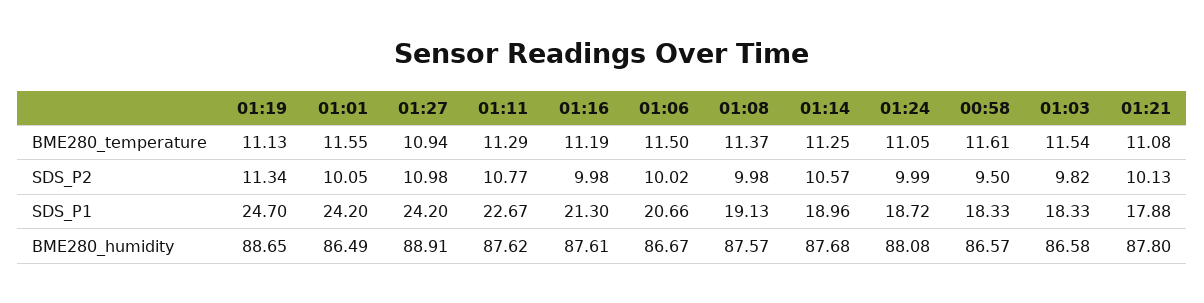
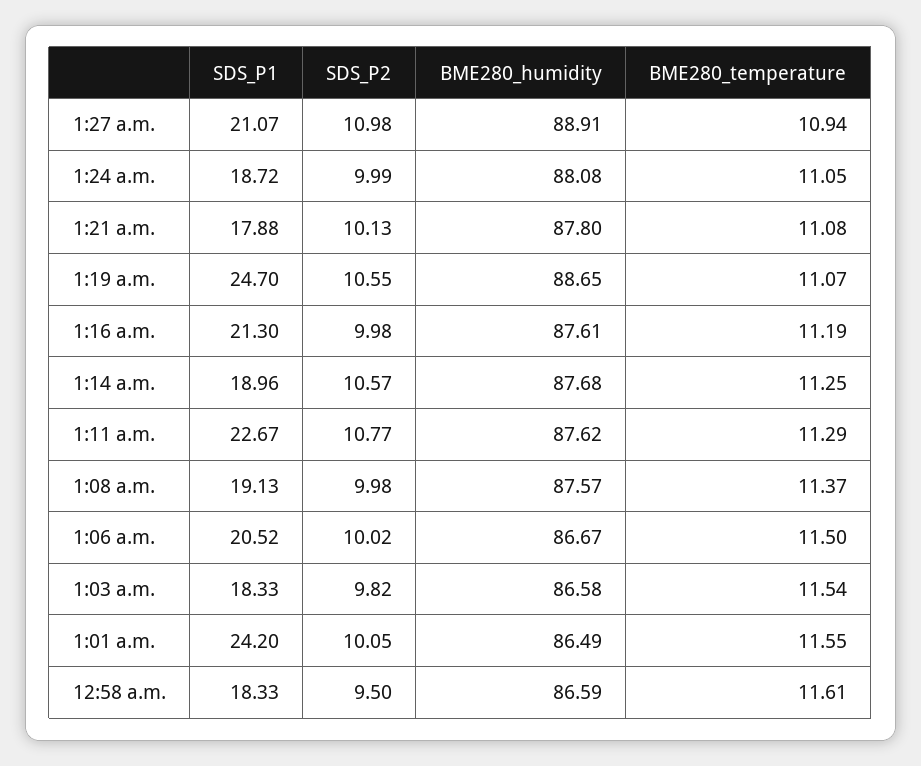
01:19, BME280_temperature: 11.13 -> 11.07
01:19, SDS_P2: 11.34 -> 10.55
01:27, SDS_P1: 24.2 -> 21.07
01:06, SDS_P1: 20.66 -> 20.52
00:58, BME280_humidity: 86.57 -> 86.59

